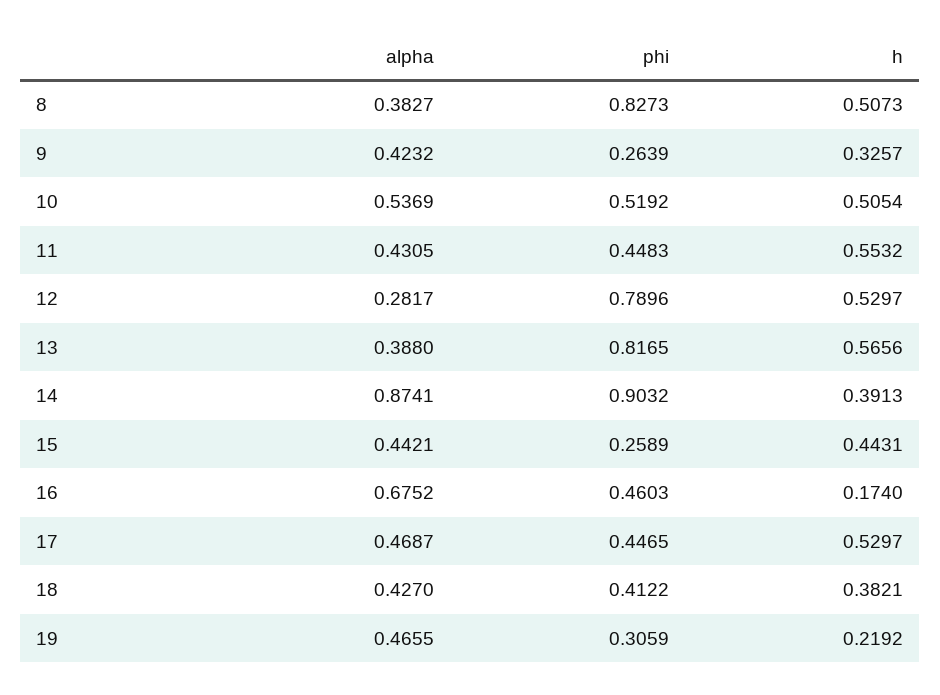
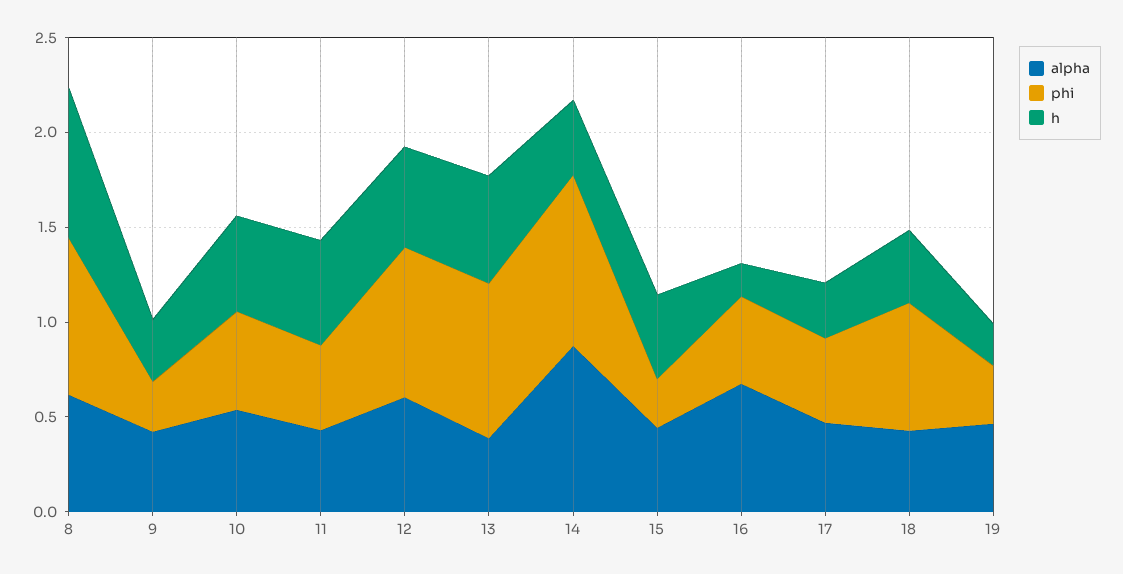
alpha, 8: 0.3827 -> 0.6
h, 8: 0.5073 -> 0.8
alpha, 12: 0.2817 -> 0.6
h, 17: 0.5297 -> 0.3
phi, 18: 0.4122 -> 0.7

